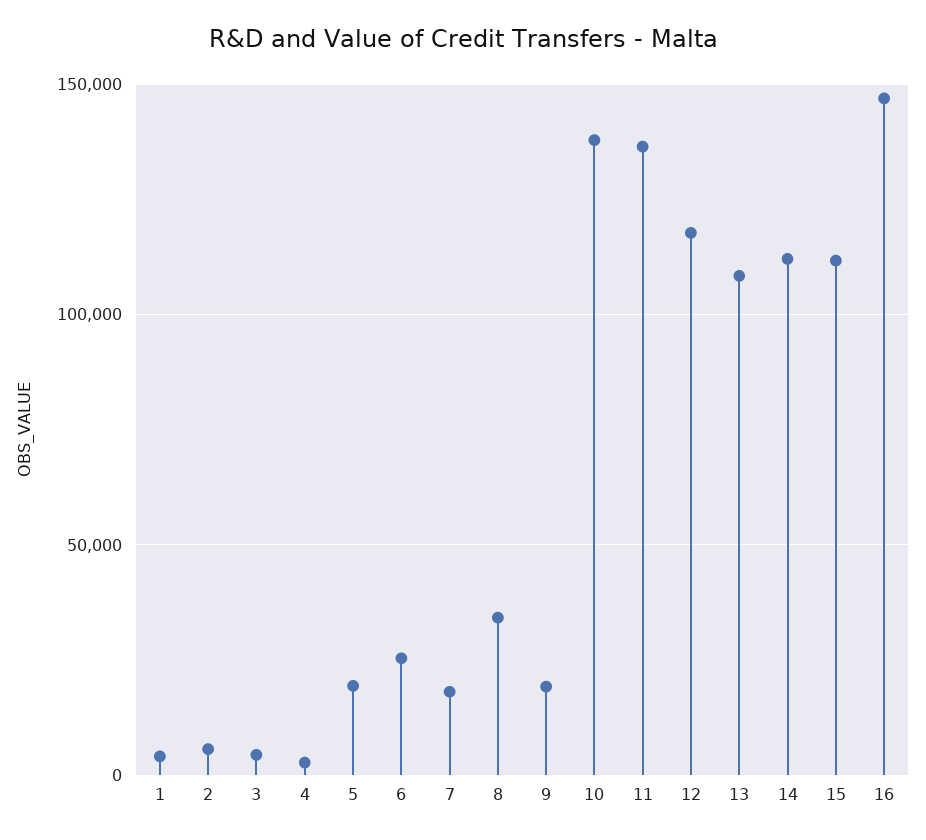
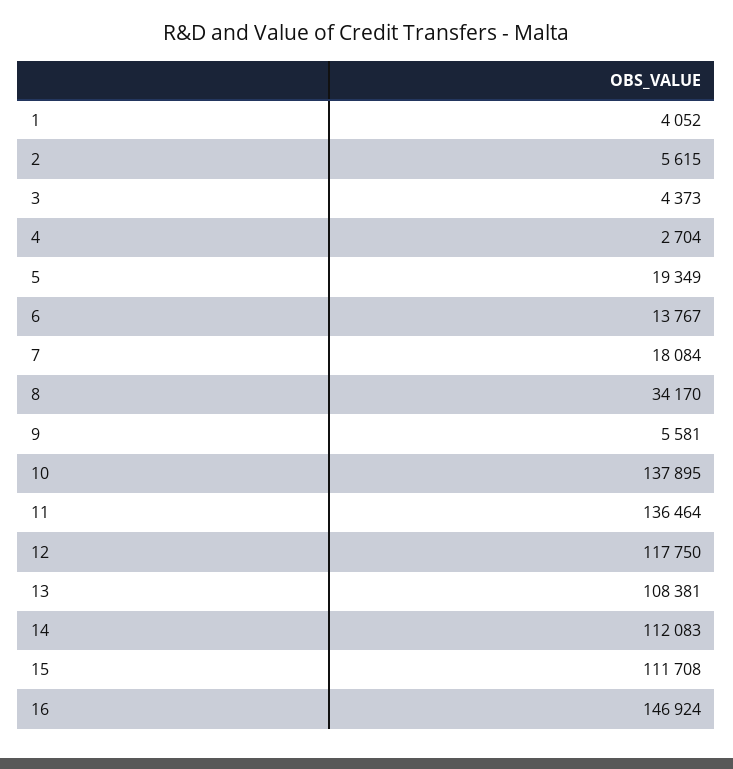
6: 25000 -> 13767
9: 20000 -> 5581

